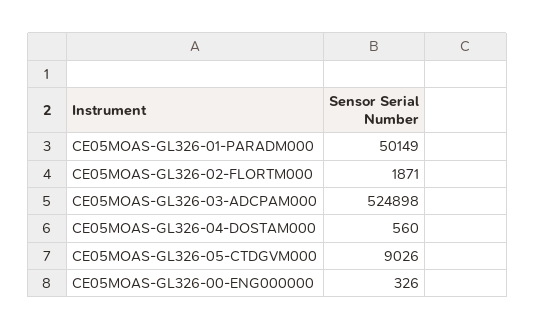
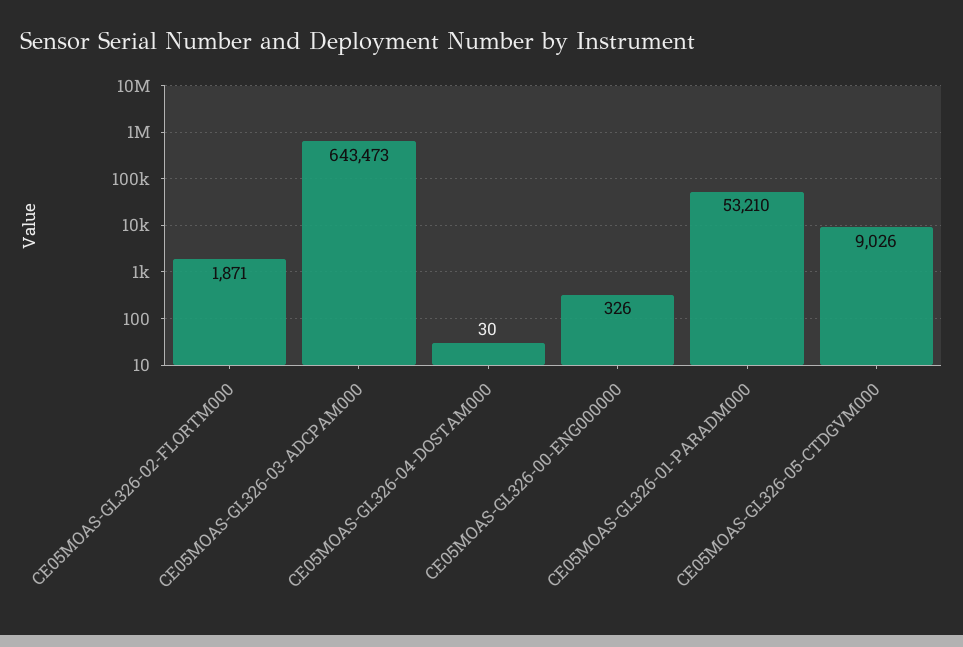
CE05MOAS-GL326-01-PARADM000: 50149 -> 53210
CE05MOAS-GL326-03-ADCPAM000: 524898 -> 643473
CE05MOAS-GL326-04-DOSTAM000: 560 -> 30

